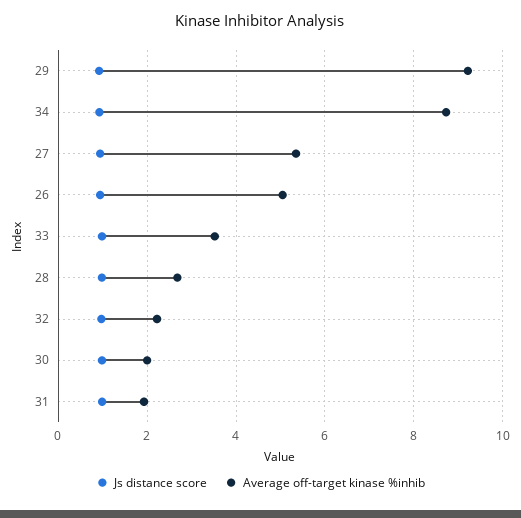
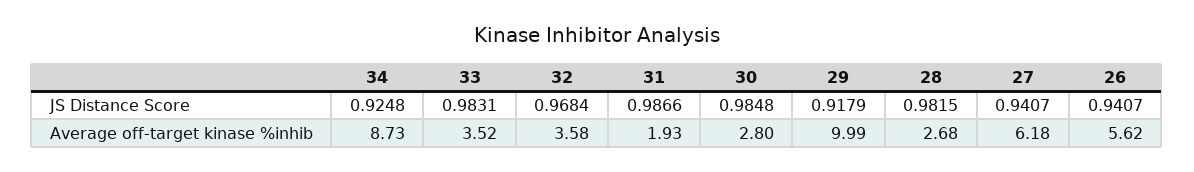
Average off-target kinase %inhib, 29: 9.2 -> 9.99
Average off-target kinase %inhib, 27: 5.4 -> 6.18
Average off-target kinase %inhib, 26: 5 -> 5.62
Average off-target kinase %inhib, 32: 2.2 -> 3.58
Average off-target kinase %inhib, 30: 2 -> 2.8

